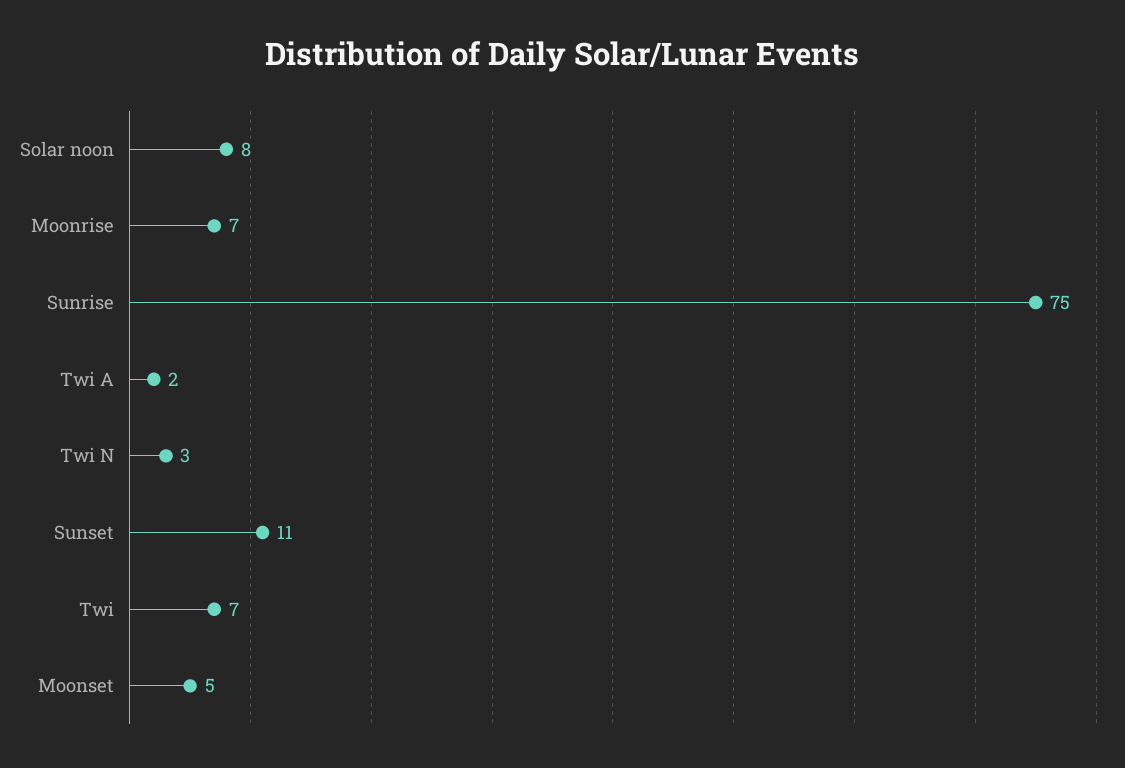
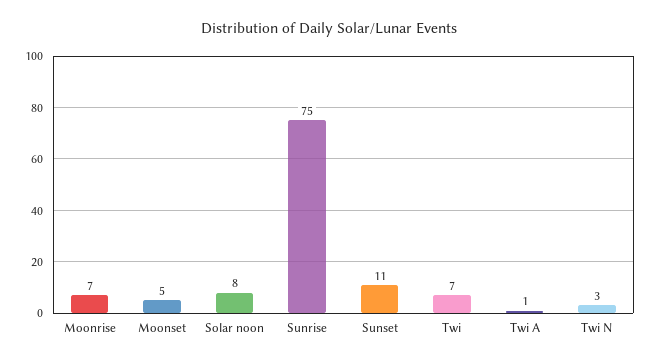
Twi A: 2 -> 1

